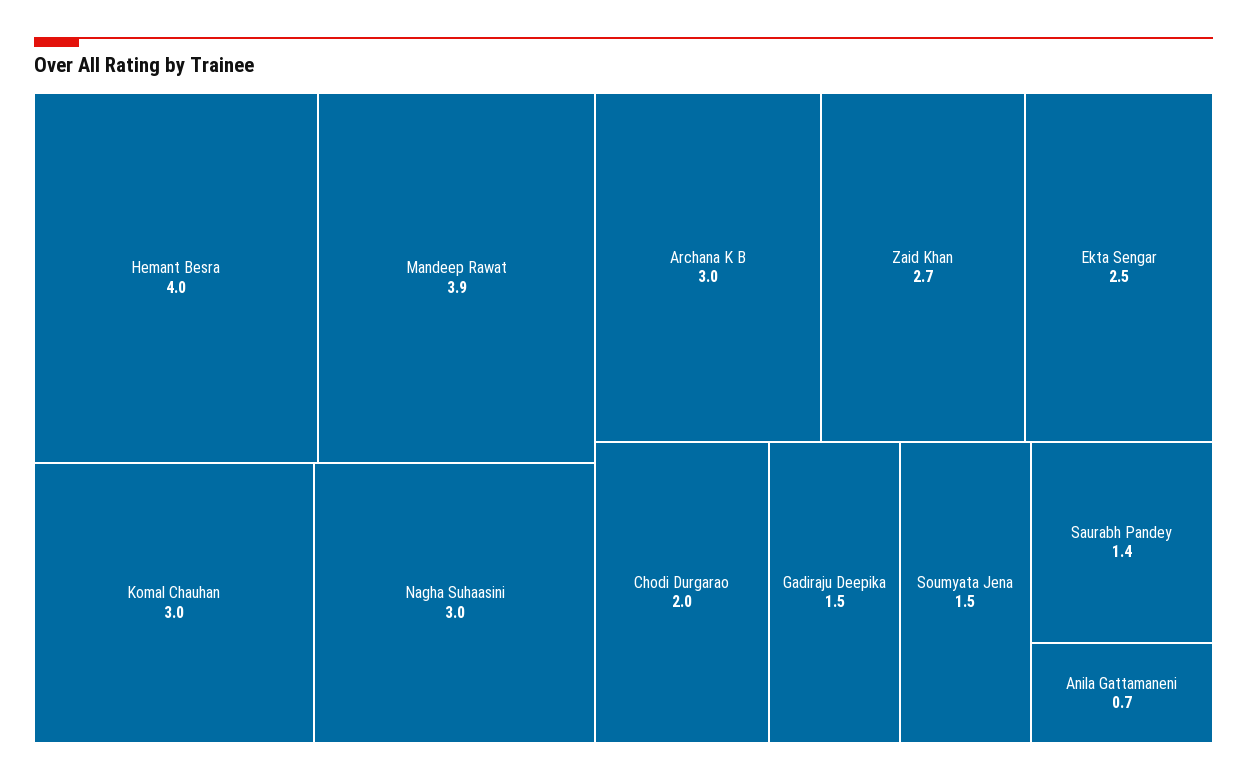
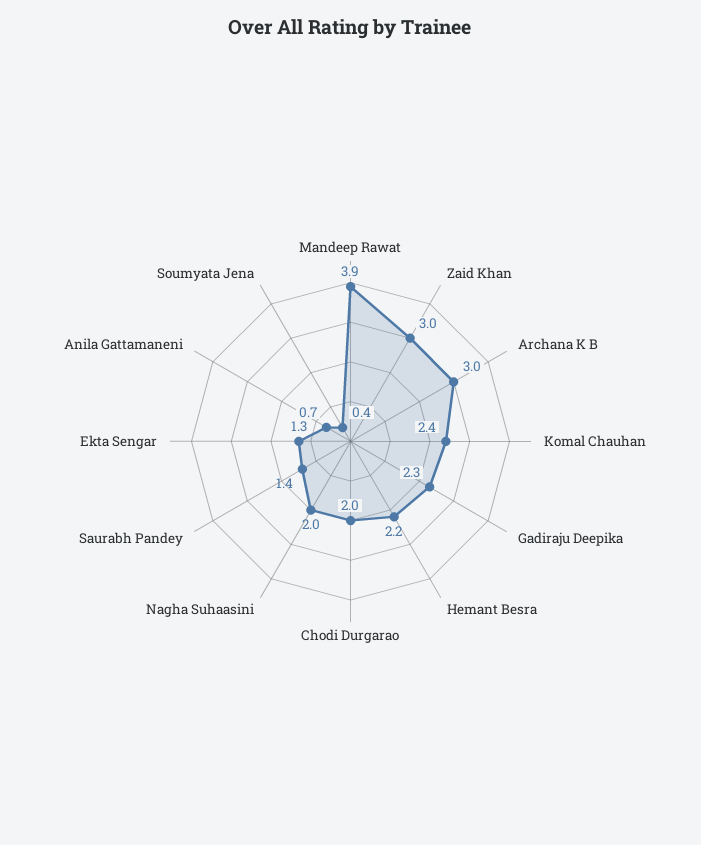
Hemant Besra: 4 -> 2.2
Komal Chauhan: 3 -> 2.4
Nagha Suhaasini: 3 -> 2
Zaid Khan: 2.7 -> 3
Ekta Sengar: 2.5 -> 1.3
Gadiraju Deepika: 1.5 -> 2.3
Soumyata Jena: 1.5 -> 0.4

